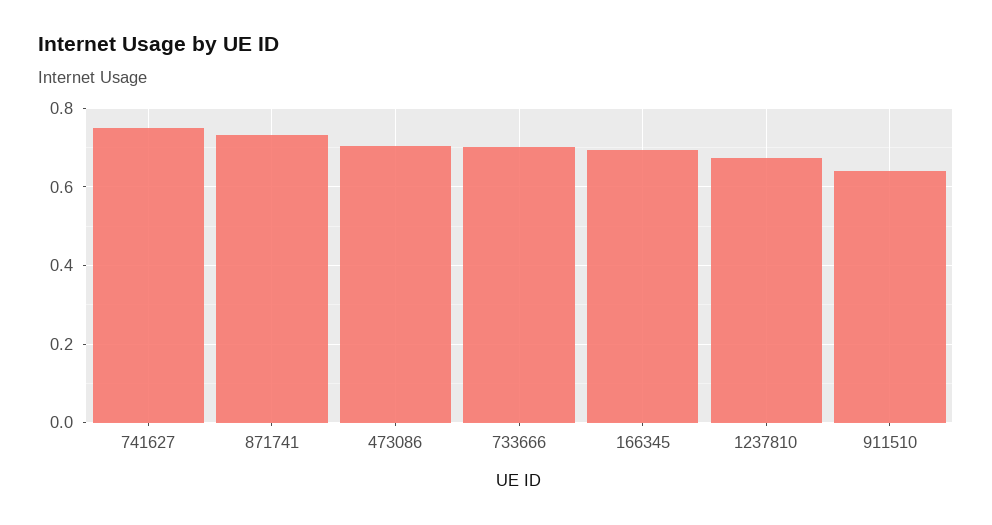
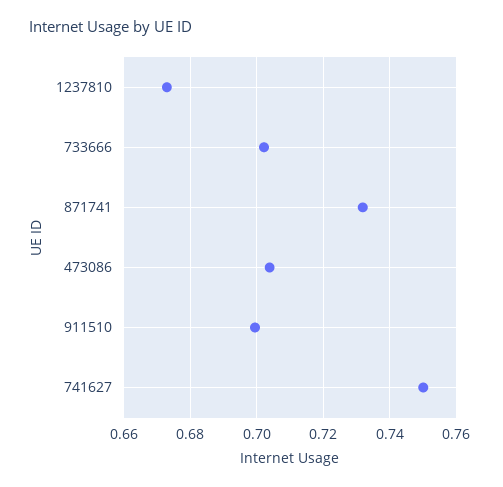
166345: 0.7 -> none
911510: 0.64 -> 0.7

